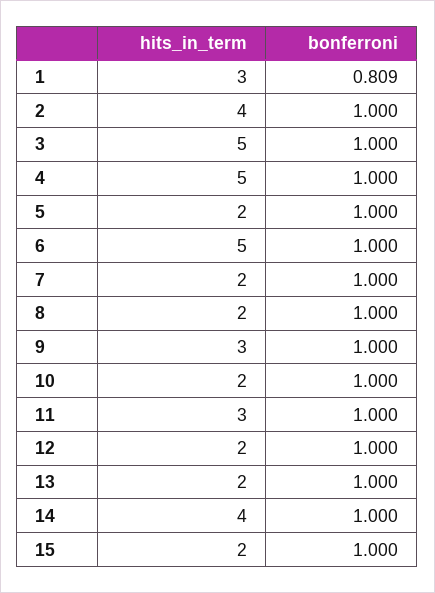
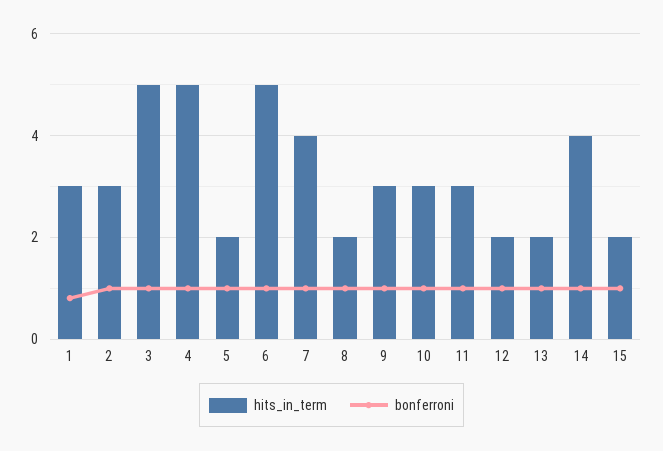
hits_in_term, 2: 4 -> 3
hits_in_term, 7: 2 -> 4
hits_in_term, 10: 2 -> 3

